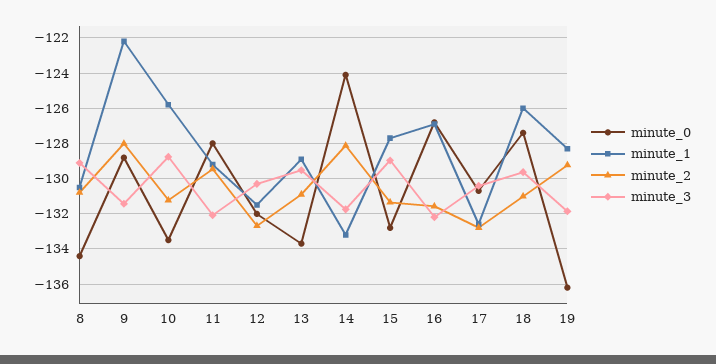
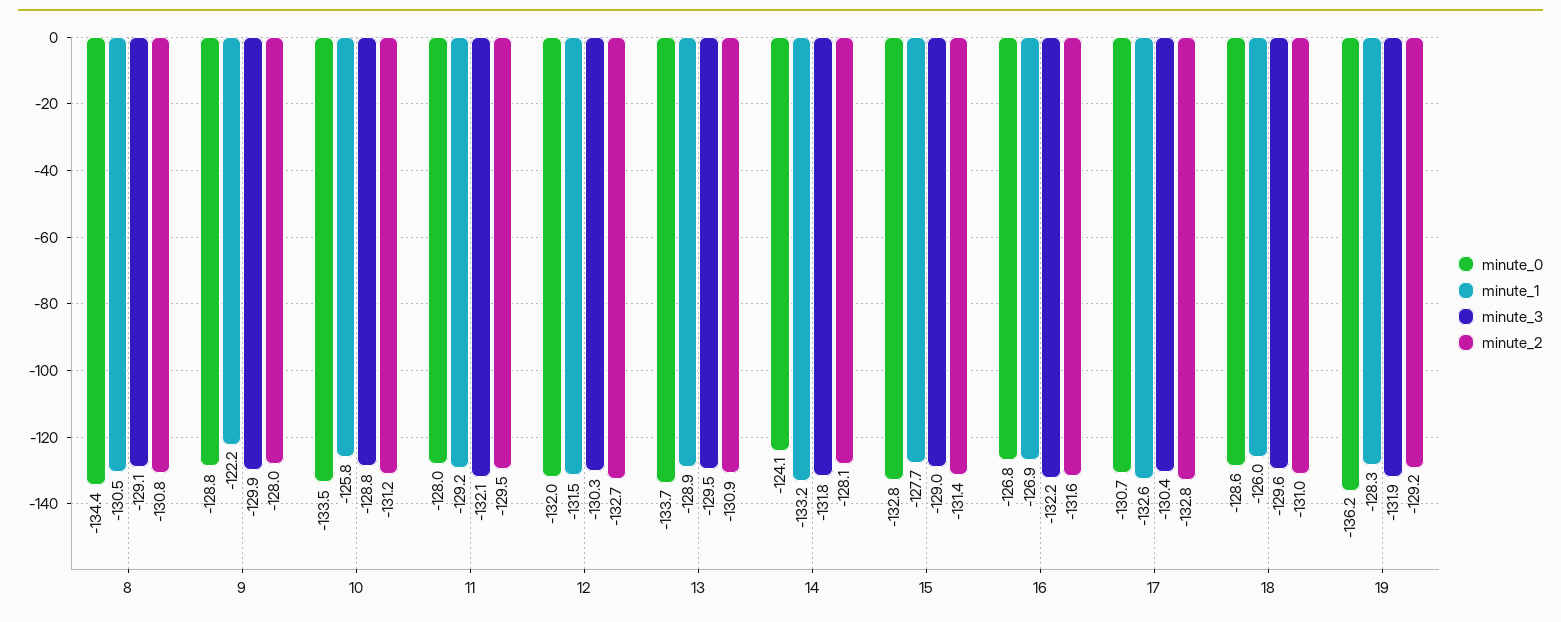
minute_3, 9: -131.5 -> -129.9
minute_0, 18: -127.5 -> -128.6

